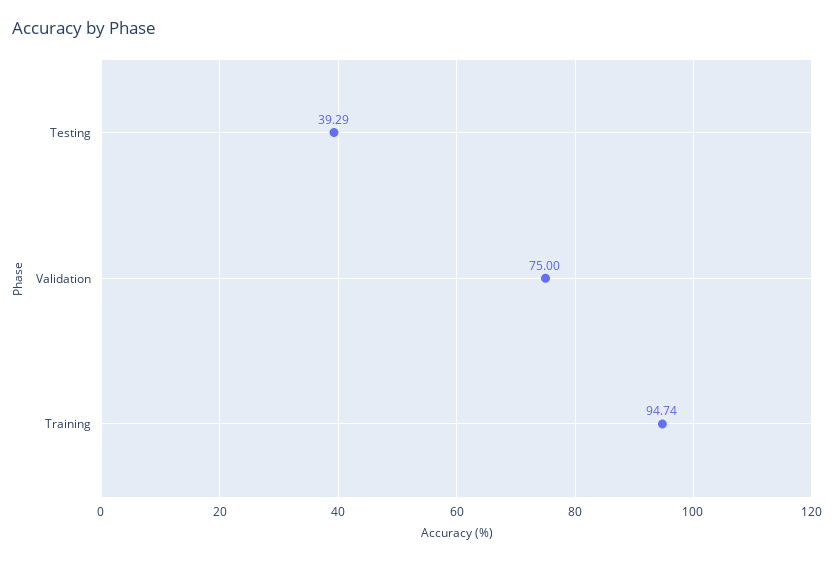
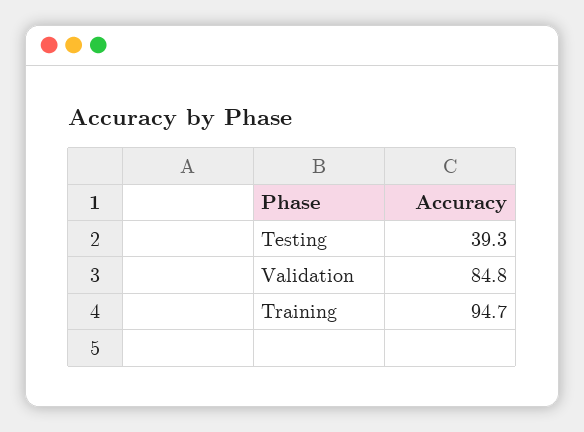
Validation: 75 -> 84.8

